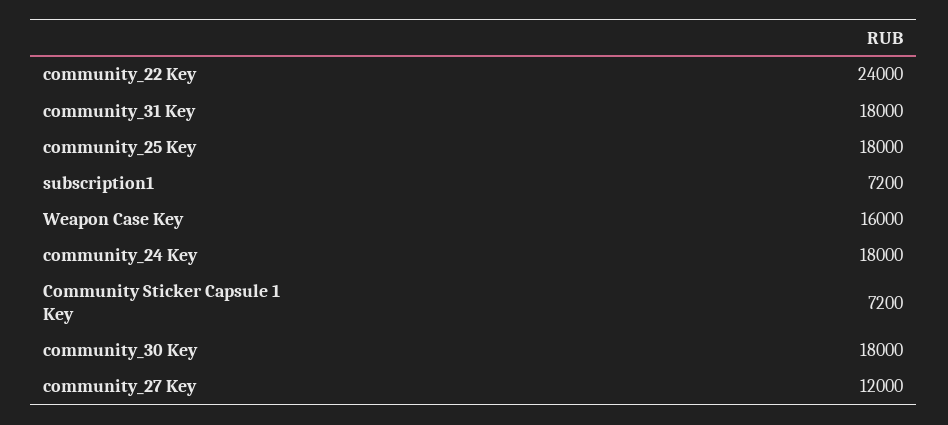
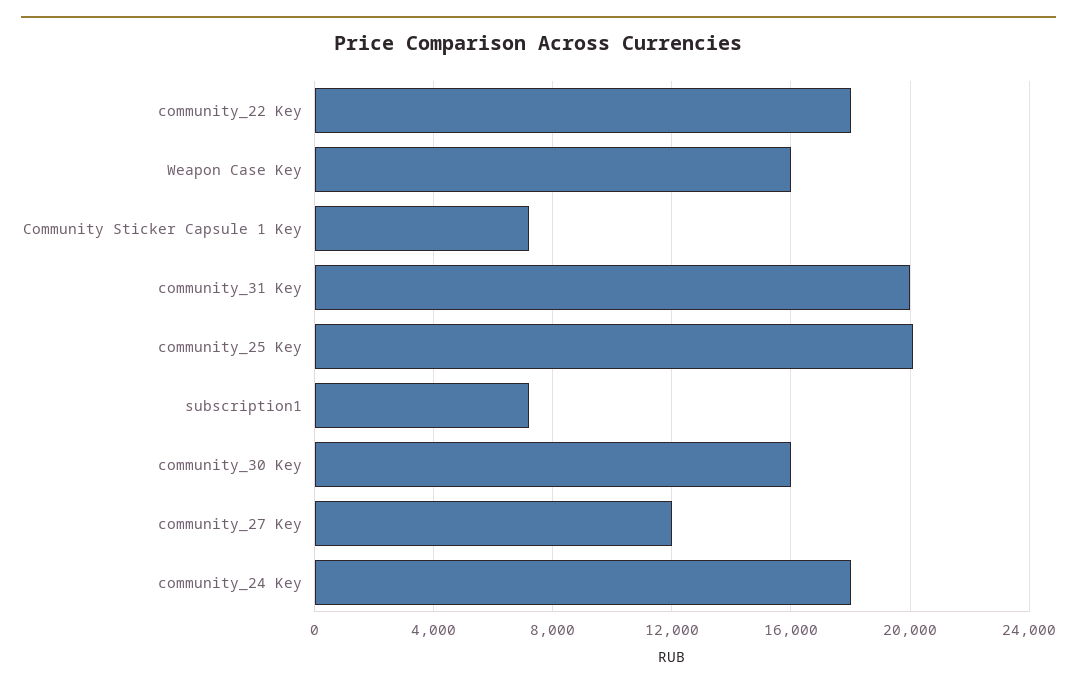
community_22 Key: 24000 -> 18000
community_31 Key: 18000 -> 20000
community_25 Key: 18000 -> 20000
community_30 Key: 18000 -> 16000

